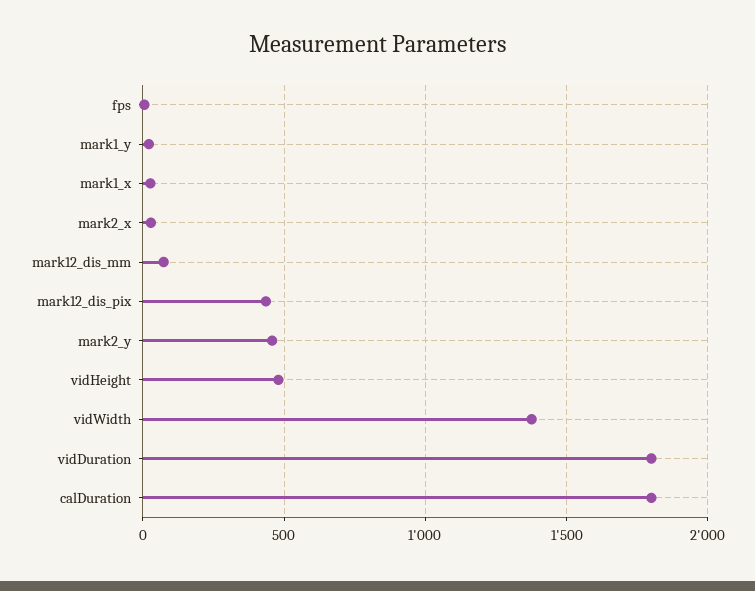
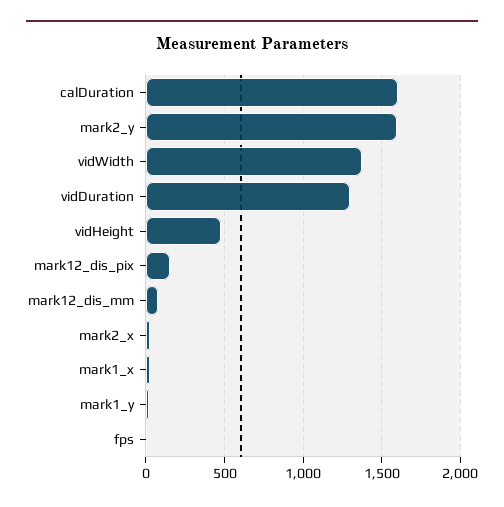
mark12_dis_pix: 450 -> 150
mark2_y: 450 -> 1600
vidDuration: 1800 -> 1300
calDuration: 1800 -> 1600

